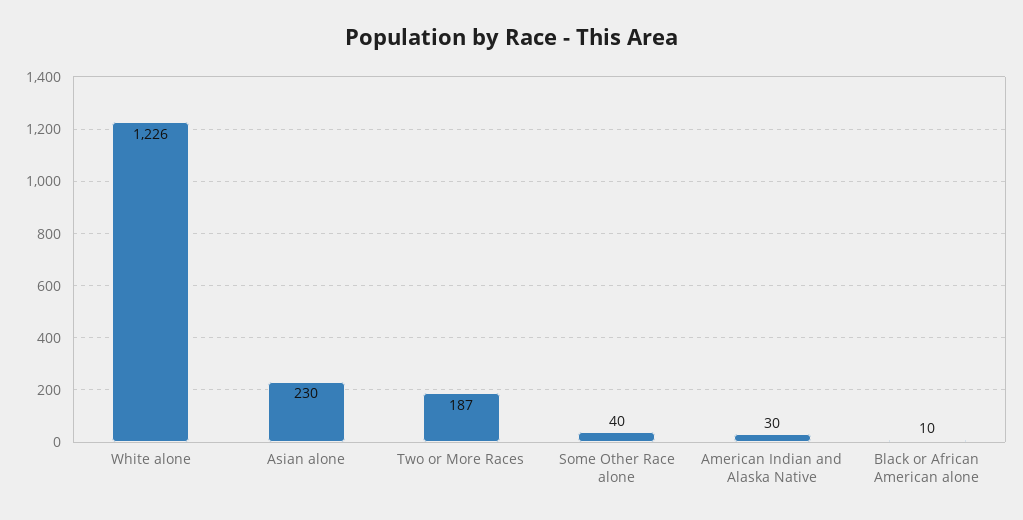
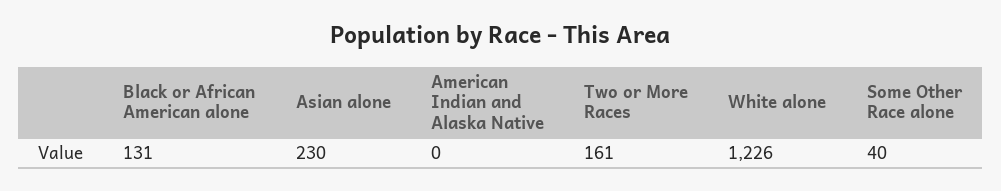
Two or More Races: 187 -> 161
American Indian and Alaska Native: 30 -> 0
Black or African American alone: 10 -> 131

